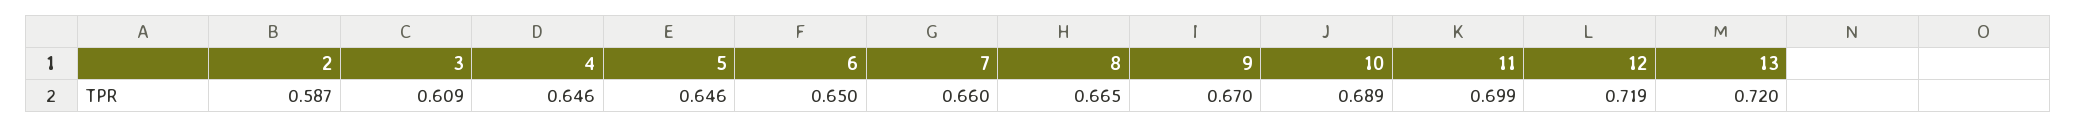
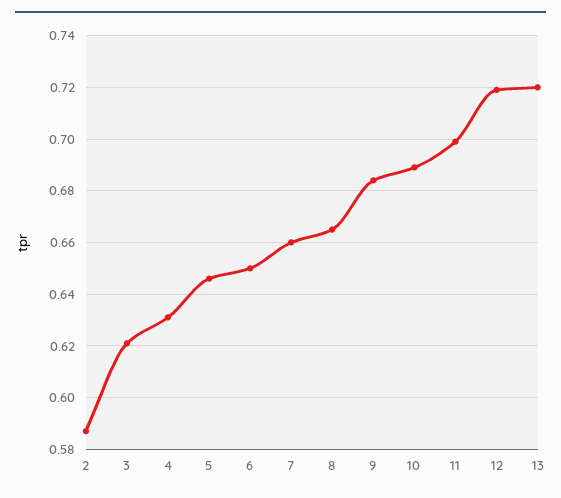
3: 0.609 -> 0.62
4: 0.646 -> 0.63
9: 0.67 -> 0.685

